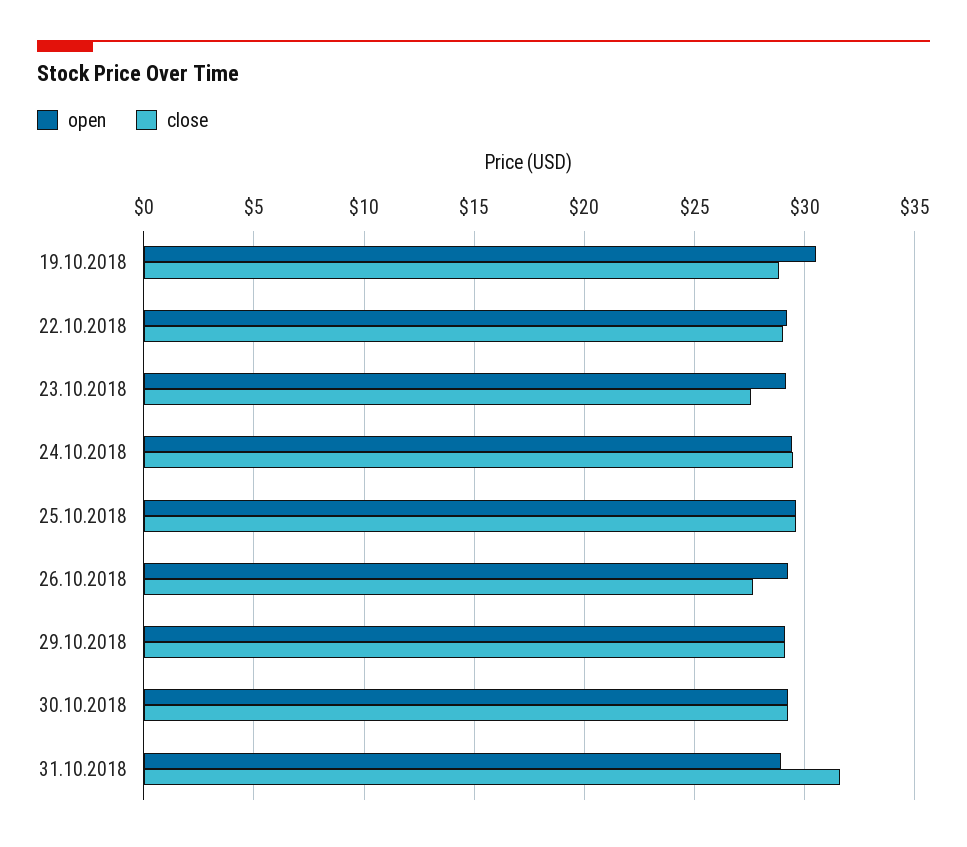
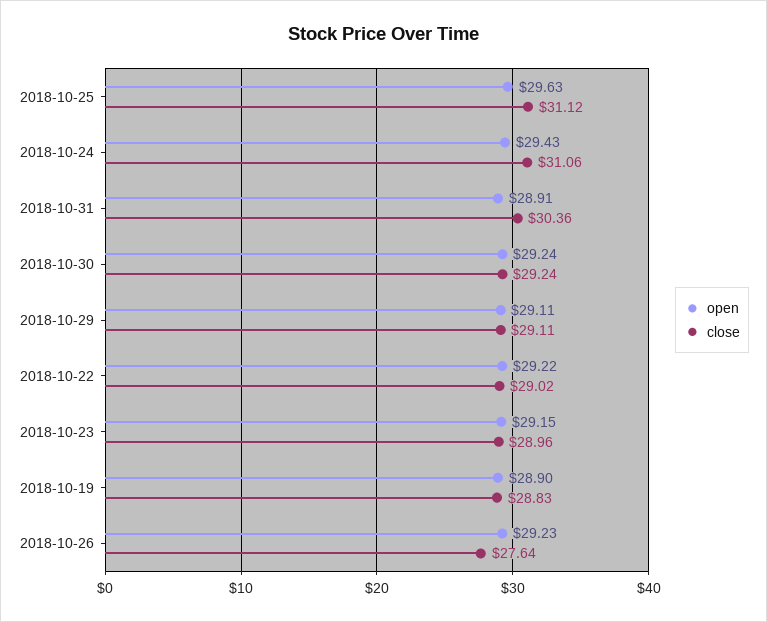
open, 19.10.2018: 30.5 -> 28.9
close, 23.10.2018: 27.5 -> 28.96
close, 24.10.2018: 29.5 -> 31.06
close, 25.10.2018: 29.5 -> 31.12
close, 31.10.2018: 31.5 -> 30.36

